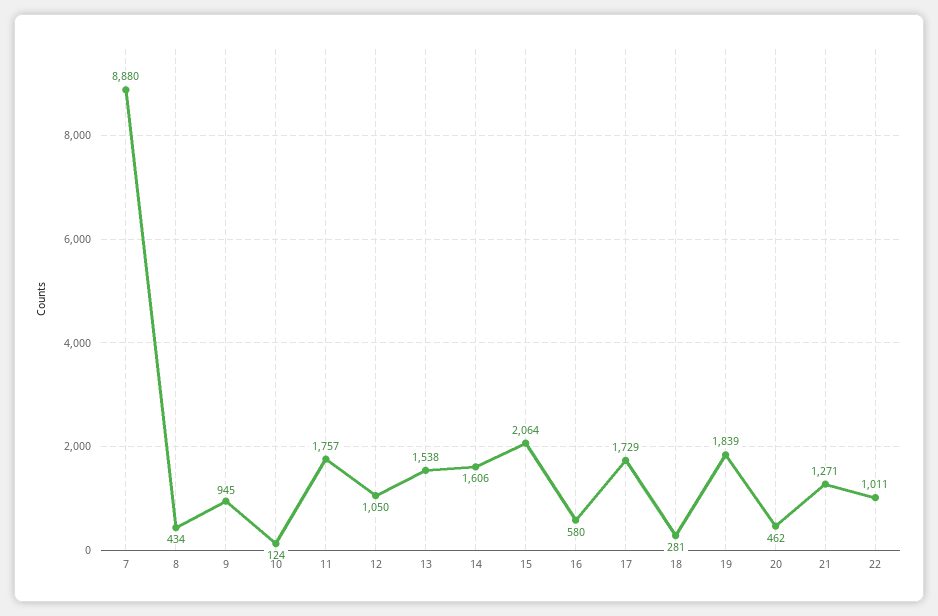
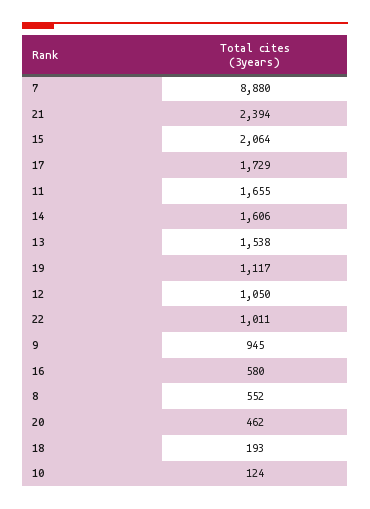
8: 434 -> 552
11: 1757 -> 1655
18: 281 -> 193
19: 1839 -> 1117
21: 1271 -> 2394

